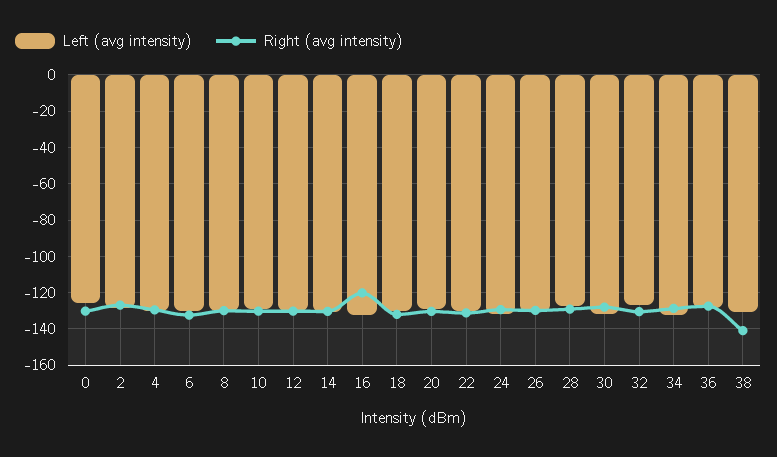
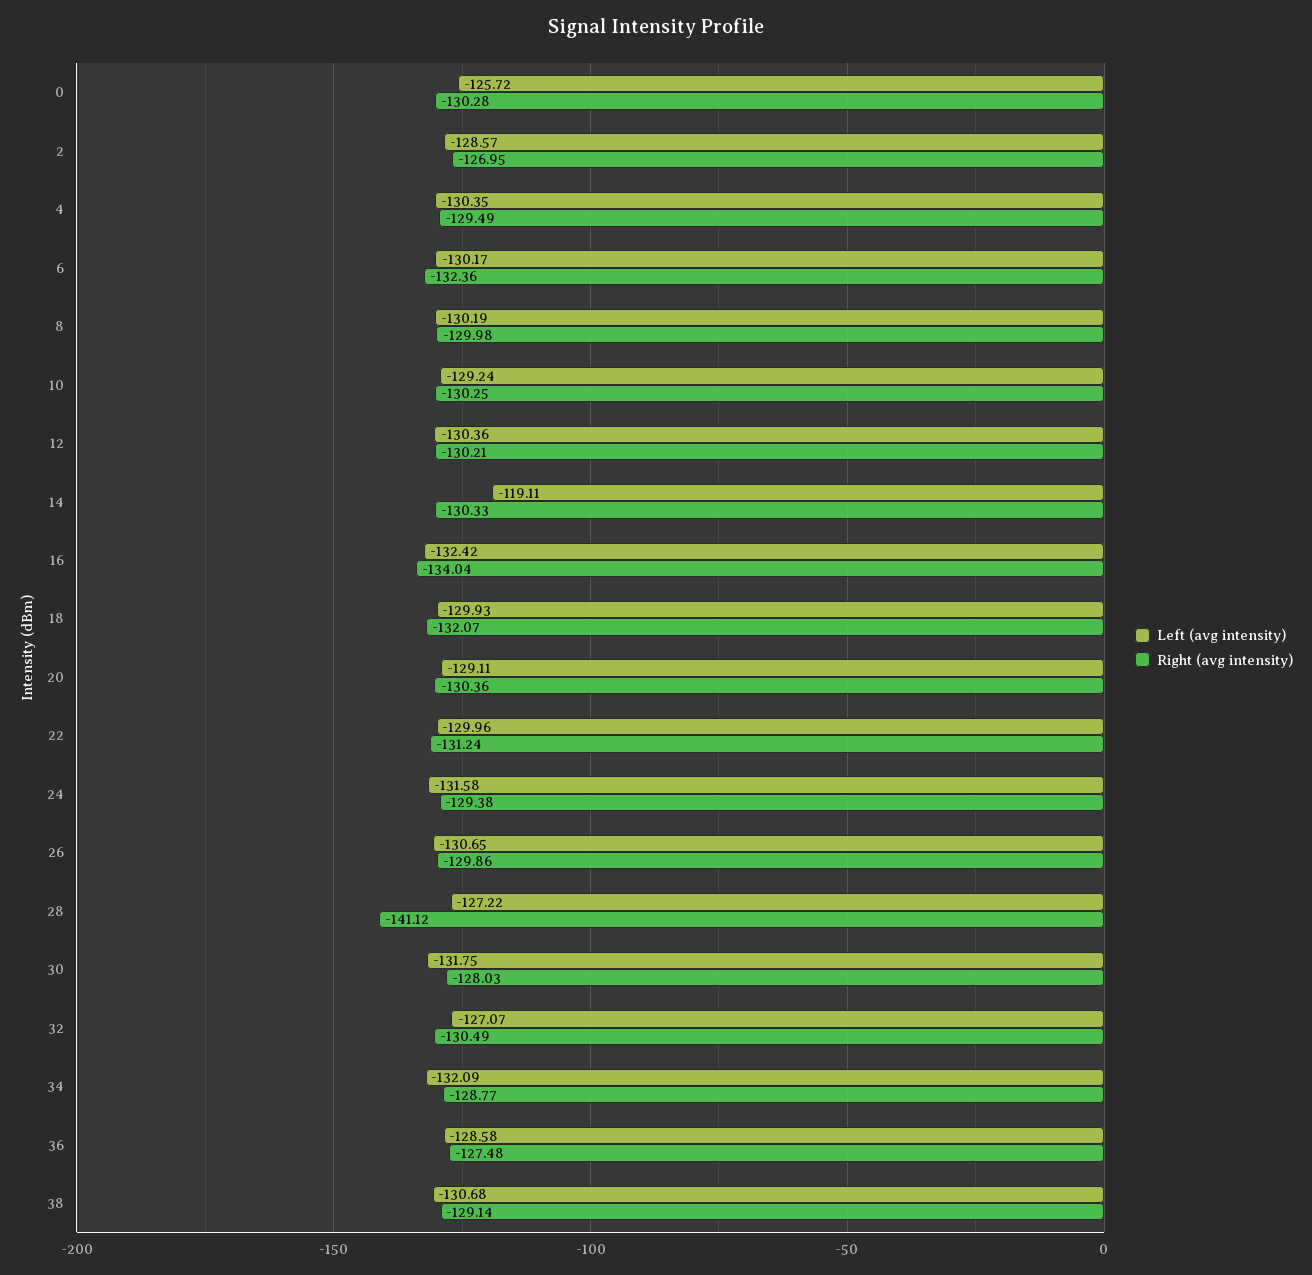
Left (avg intensity), 14: -130 -> -119.11
Right (avg intensity), 16: -120 -> -134.04
Right (avg intensity), 28: -130 -> -141.12
Right (avg intensity), 38: -140 -> -129.14

